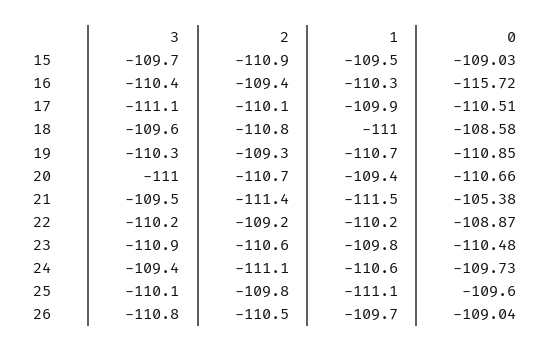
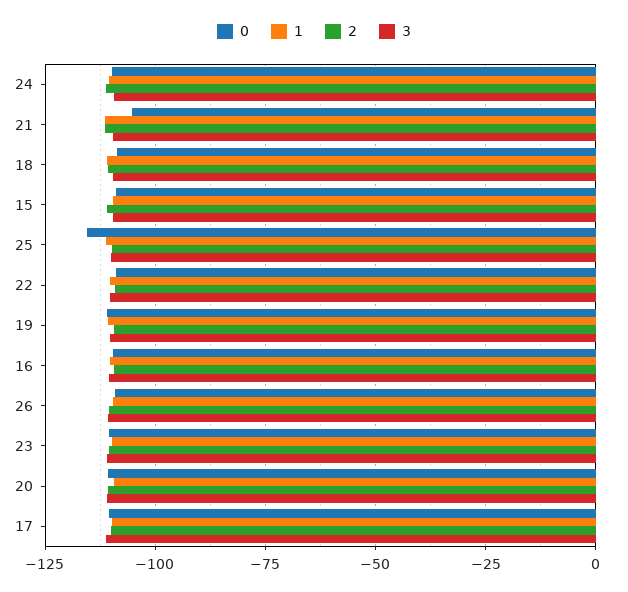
0, 16: -115.72 -> -110
0, 25: -109.6 -> -115

